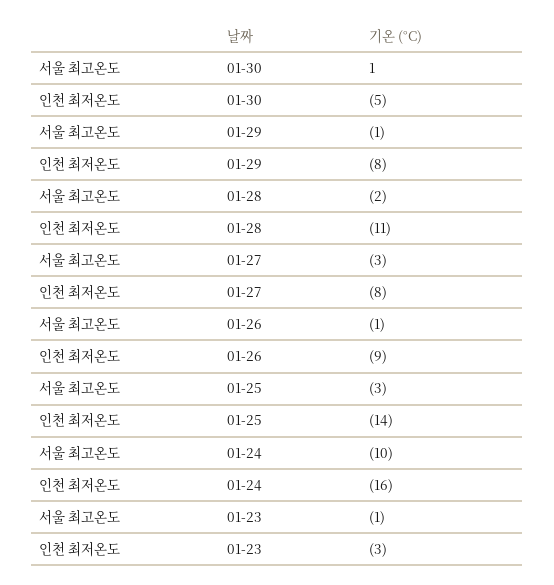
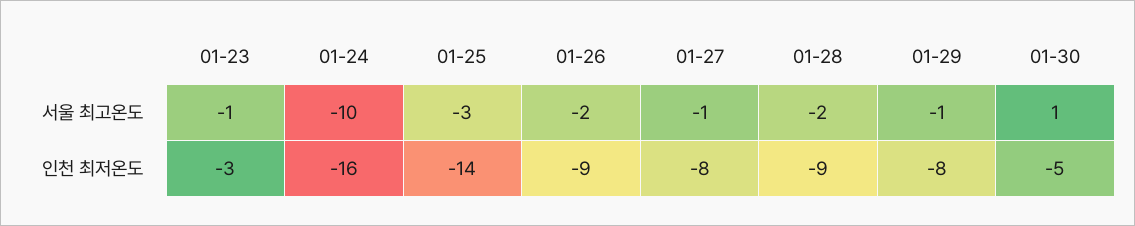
인천 최저온도, 01-28: -11 -> -9
서울 최고온도, 01-27: -3 -> -1
서울 최고온도, 01-26: -1 -> -2

